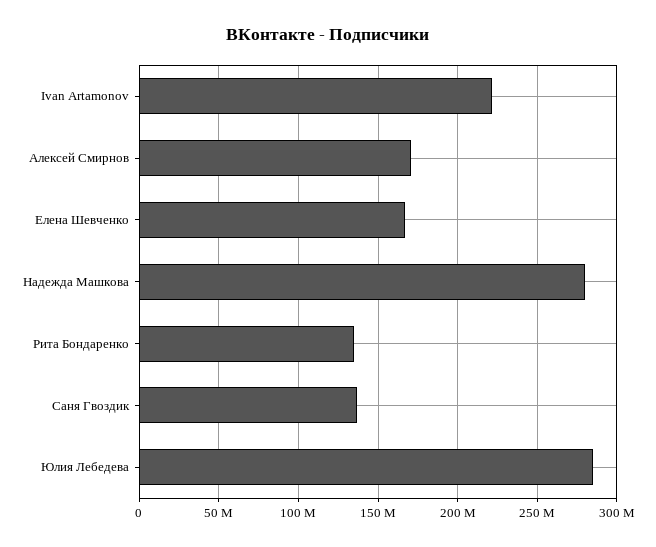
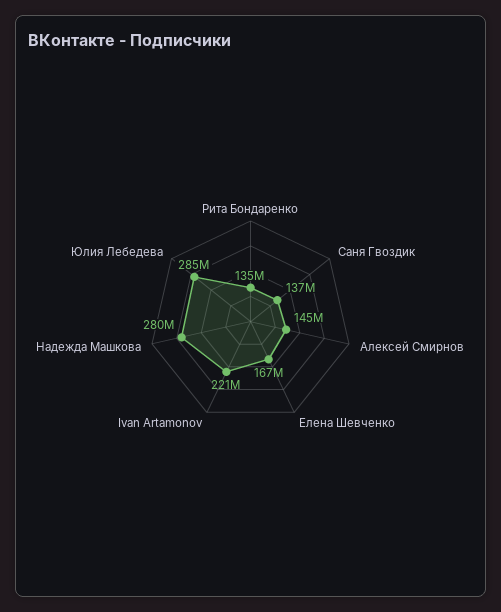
Алексей Смирнов: 170000000 -> 145000000

